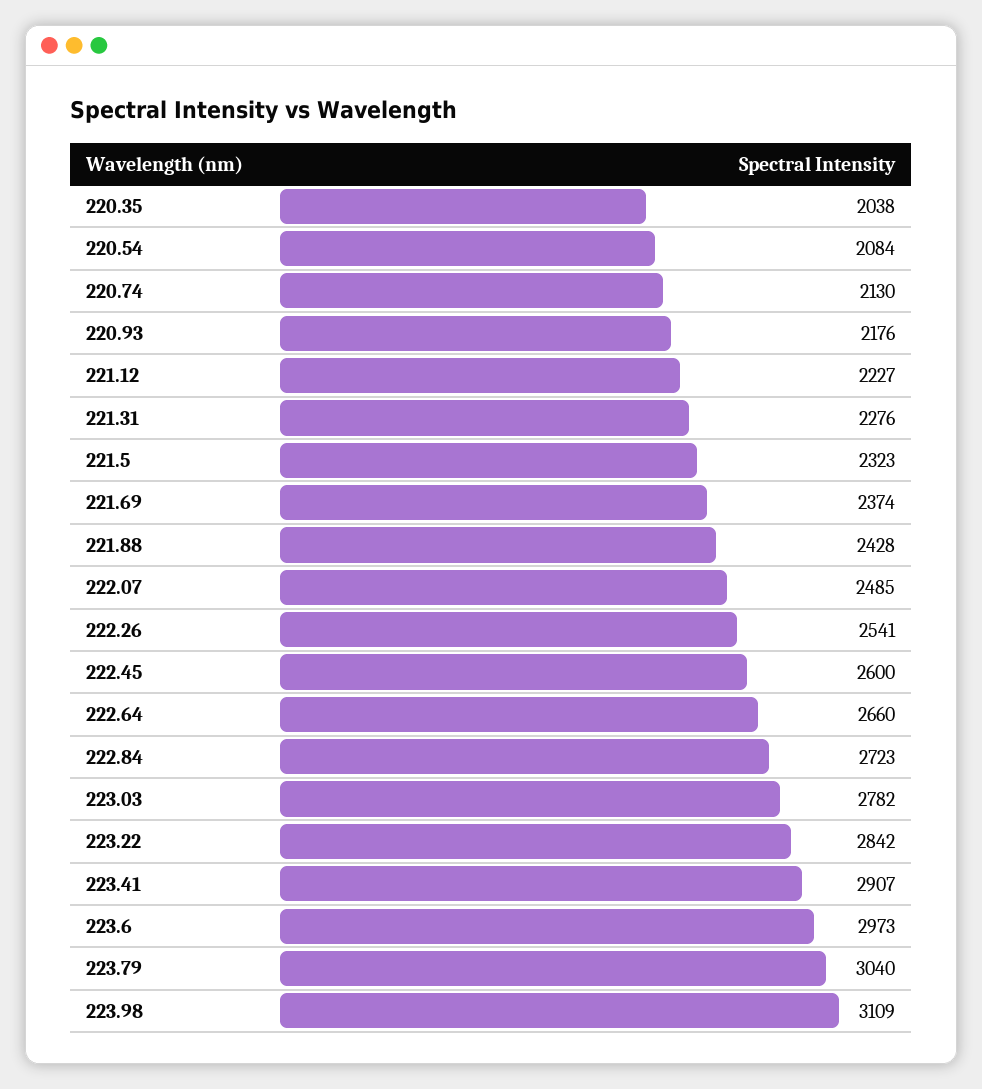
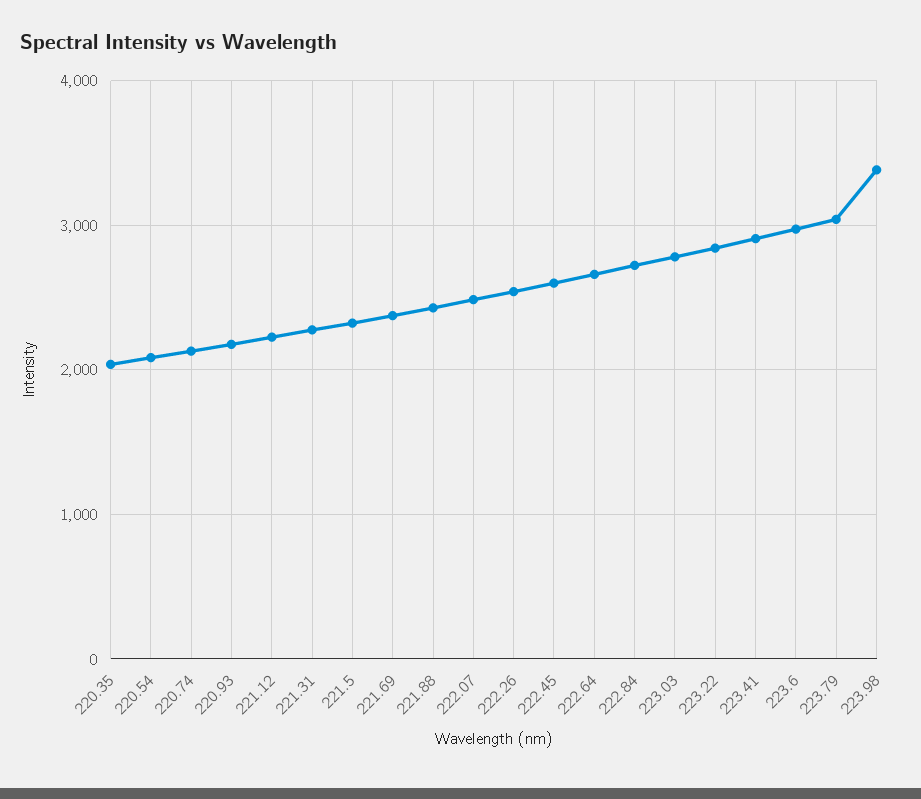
223.98: 3109 -> 3400

